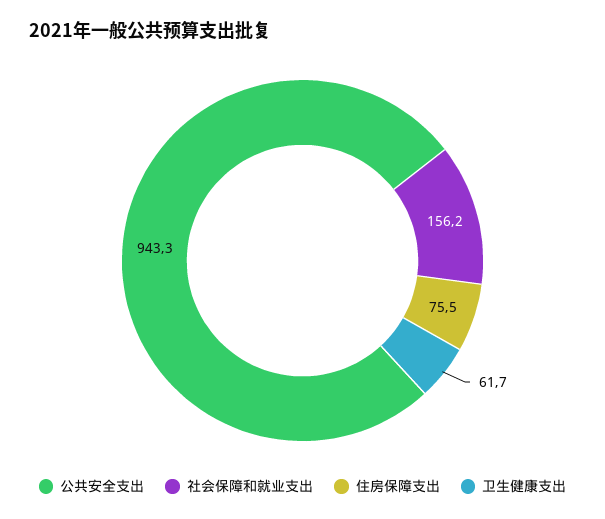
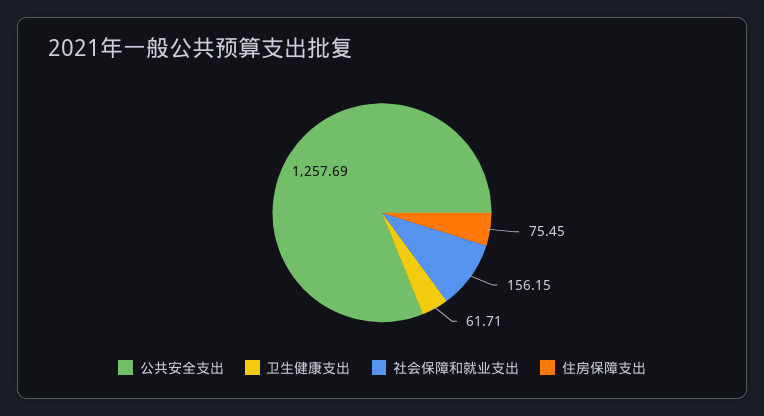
公共安全支出: 943.3 -> 1257.69

